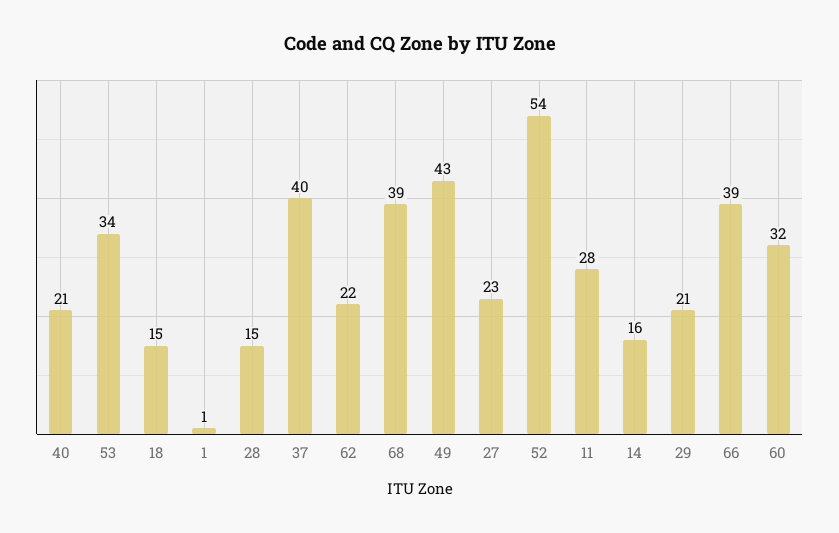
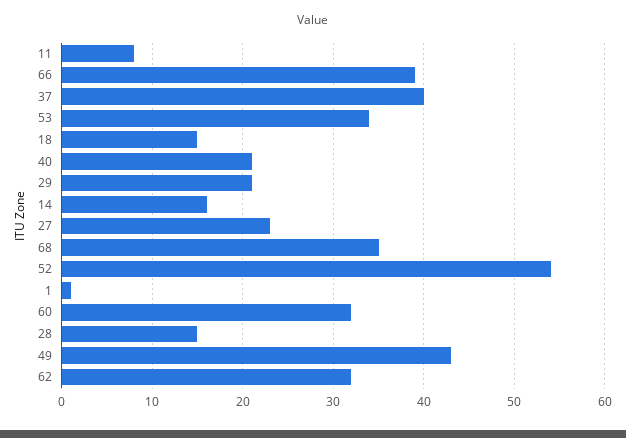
62: 22 -> 32
68: 39 -> 35
11: 28 -> 8

